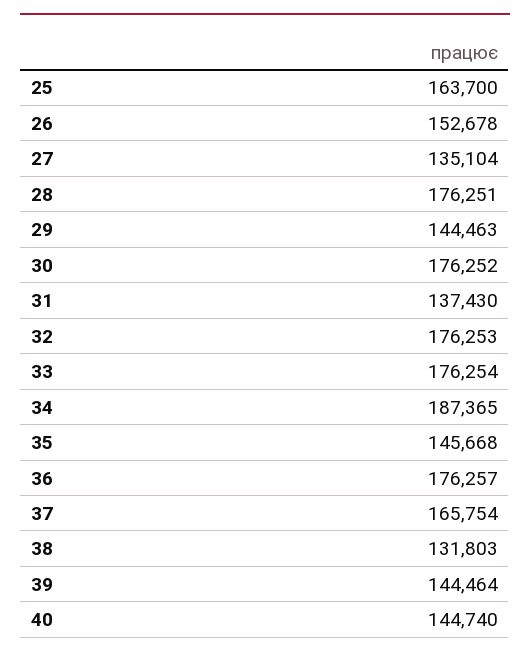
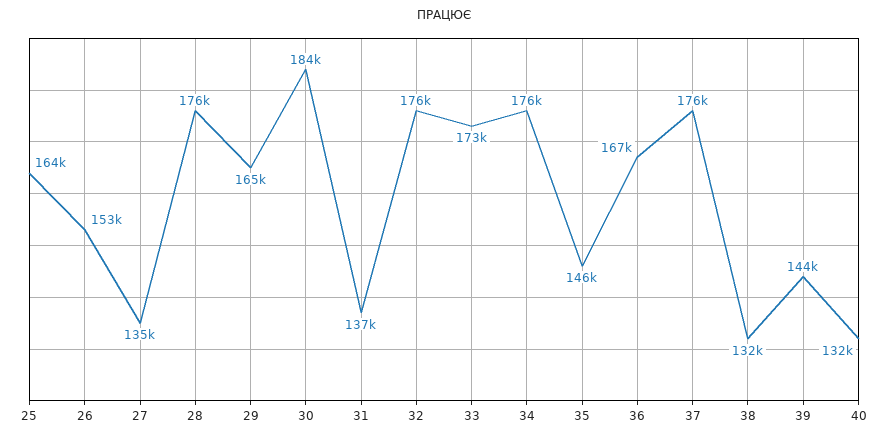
29: 144463 -> 165000
30: 176252 -> 184000
33: 176254 -> 173000
34: 187365 -> 176000
36: 176257 -> 167000
37: 165754 -> 176000
40: 144740 -> 132000

